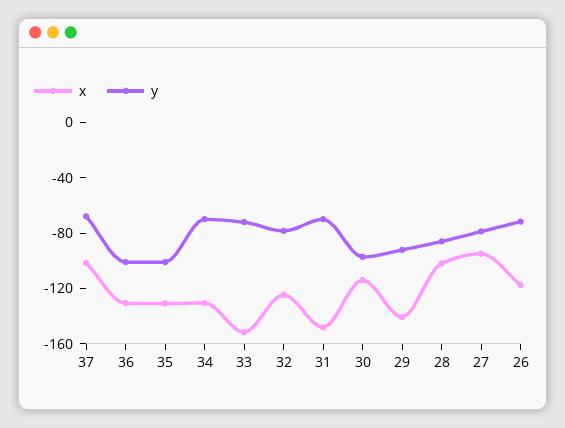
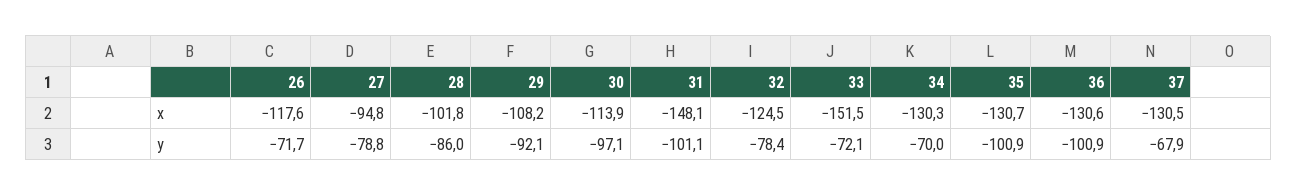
x, 37: -100 -> -130.5
y, 31: -70 -> -101.1
x, 29: -140 -> -108.2

